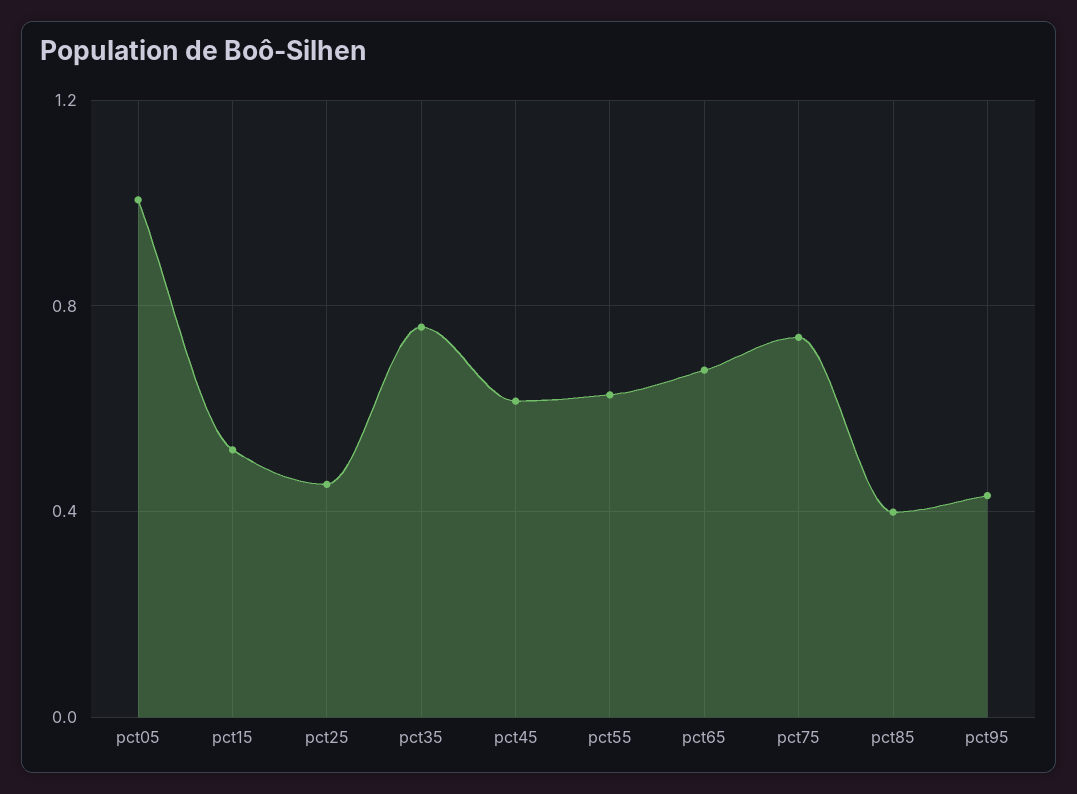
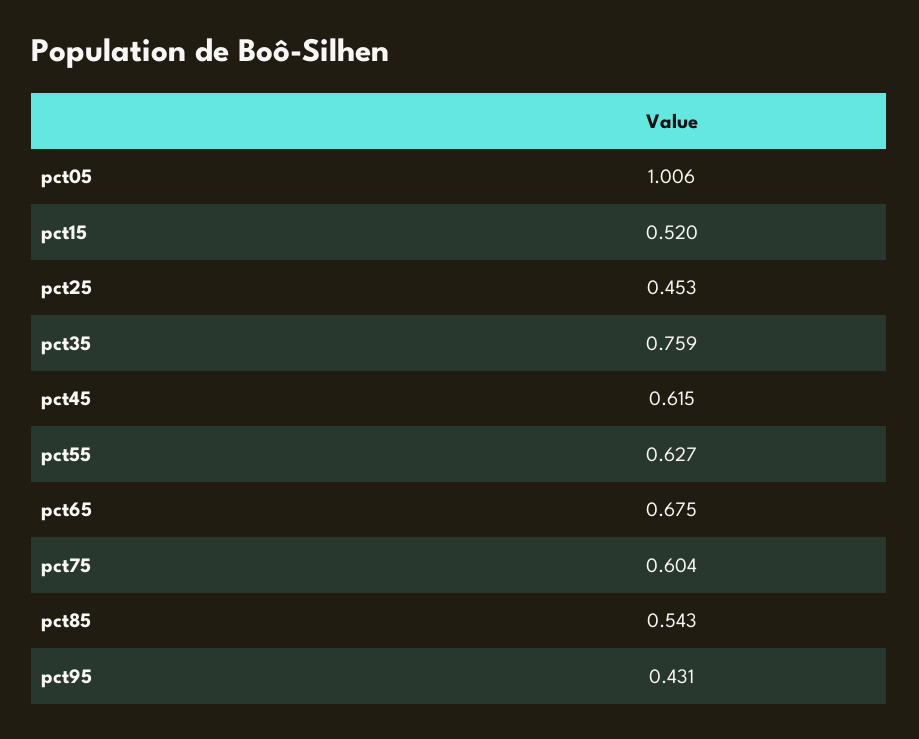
pct75: 0.75 -> 0.604
pct85: 0.4 -> 0.543

